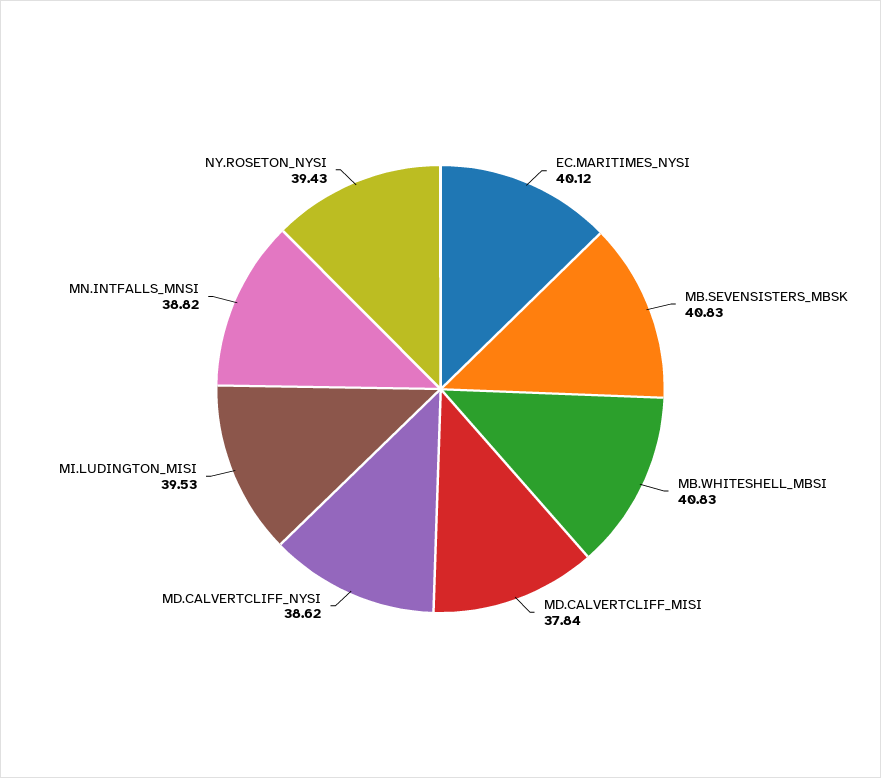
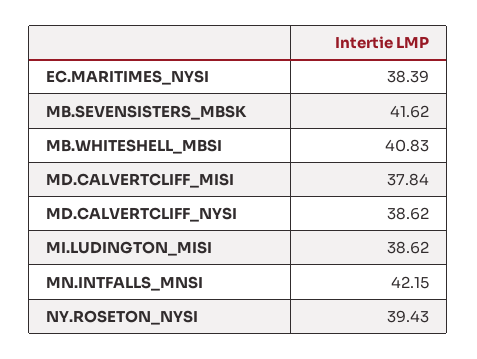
EC.MARITIMES_NYSI: 40.12 -> 38.39
MB.SEVENSISTERS_MBSK: 40.83 -> 41.62
MI.LUDINGTON_MISI: 39.53 -> 38.62
MN.INTFALLS_MNSI: 38.82 -> 42.15

